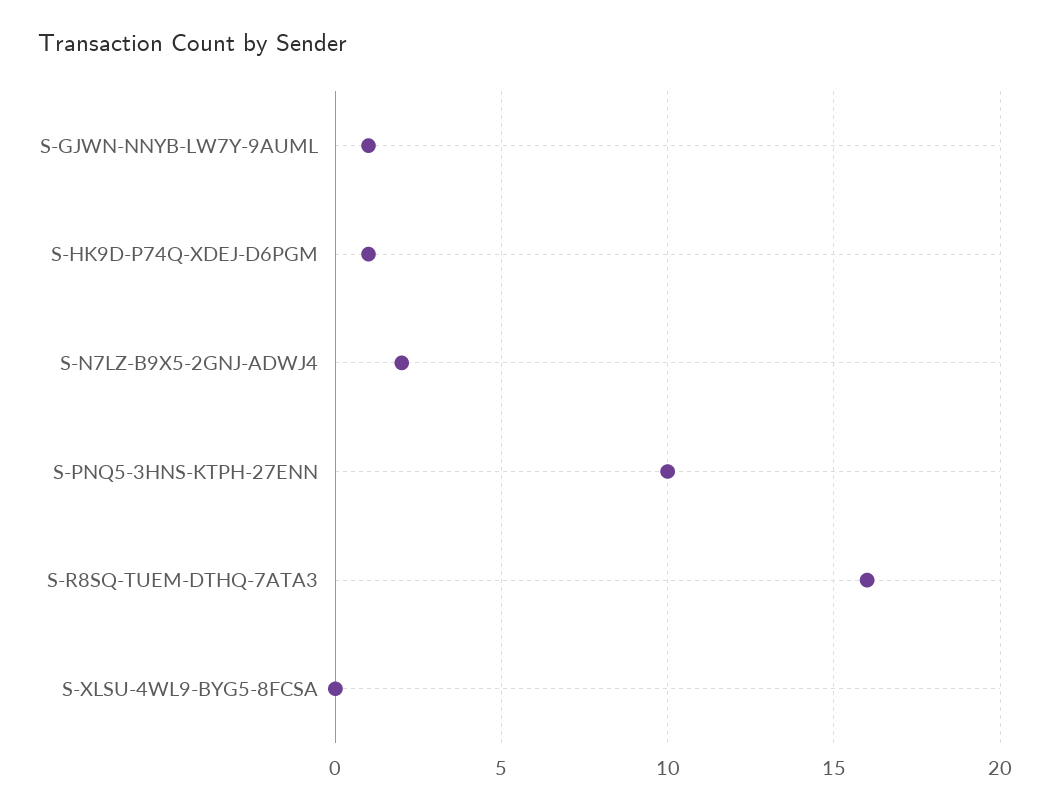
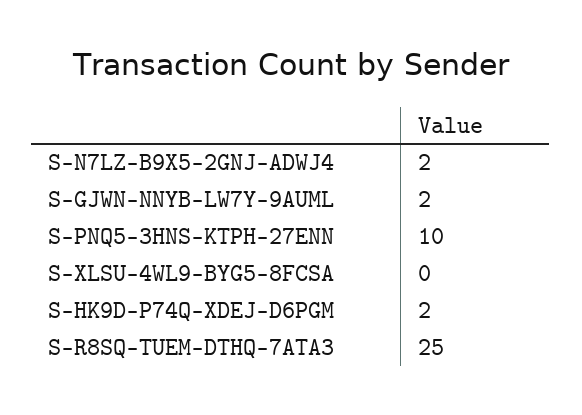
S-GJWN-NNYB-LW7Y-9AUML: 1 -> 2
S-HK9D-P74Q-XDEJ-D6PGM: 1 -> 2
S-R8SQ-TUEM-DTHQ-7ATA3: 16 -> 25

